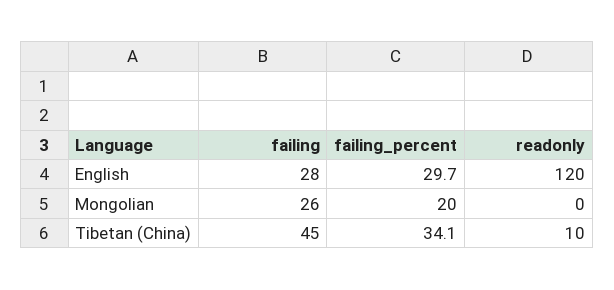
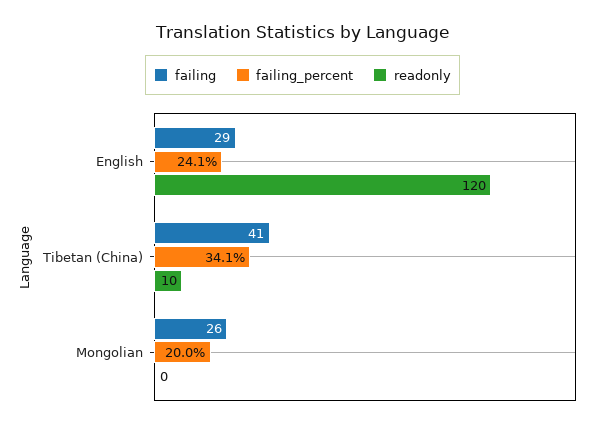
failing, English: 28 -> 29
failing_percent, English: 29.7 -> 24.1
failing, Tibetan (China): 45 -> 41

